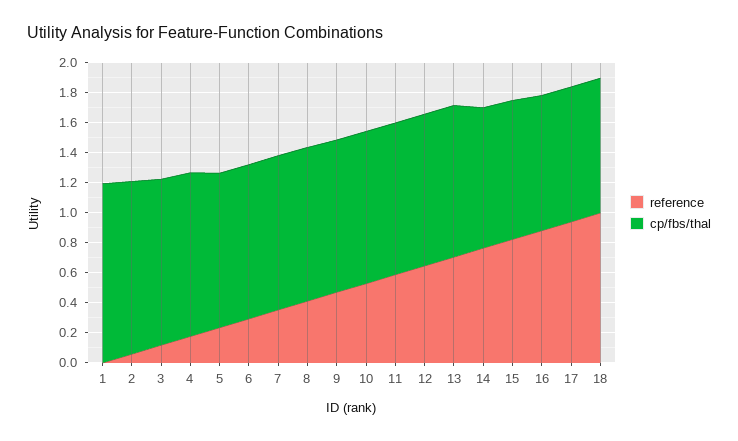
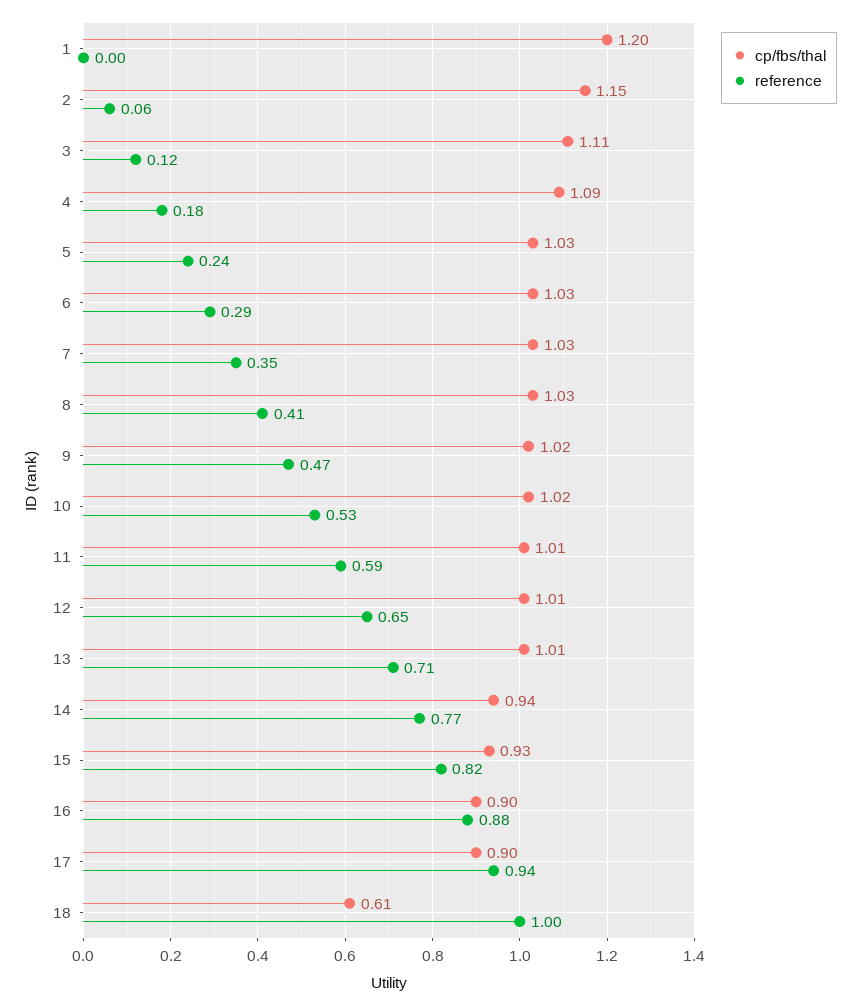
cp/fbs/thal, 18: 0.9 -> 0.61

